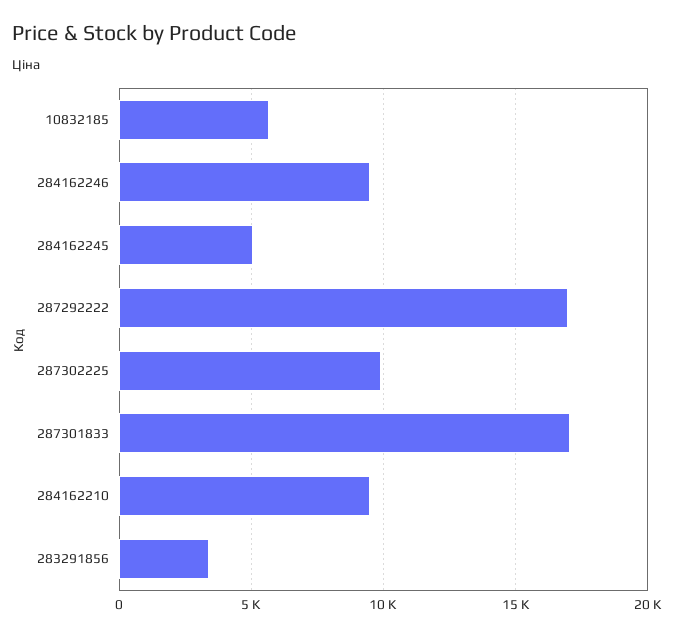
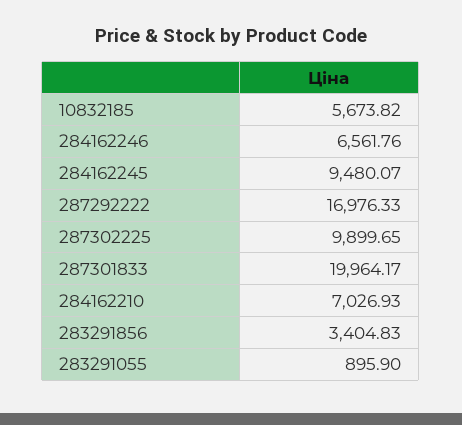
284162246: 9500 -> 6561.76
284162245: 5000 -> 9480.07
287301833: 17000 -> 19964.17
284162210: 9500 -> 7026.93
283291055: none -> 895.9

